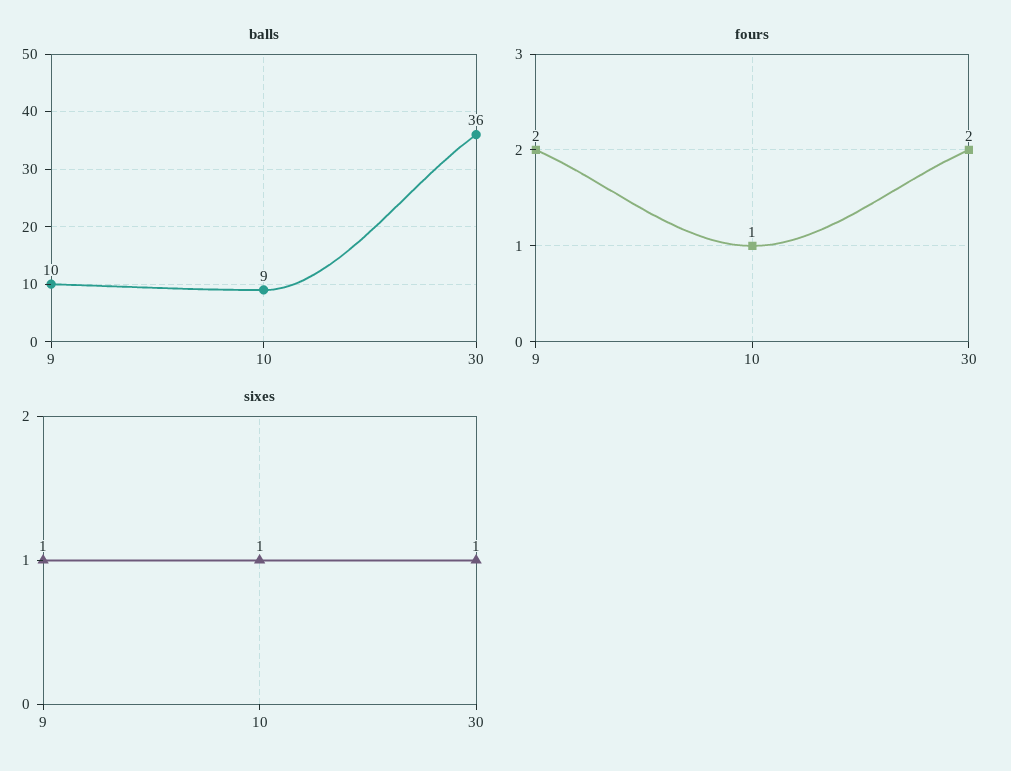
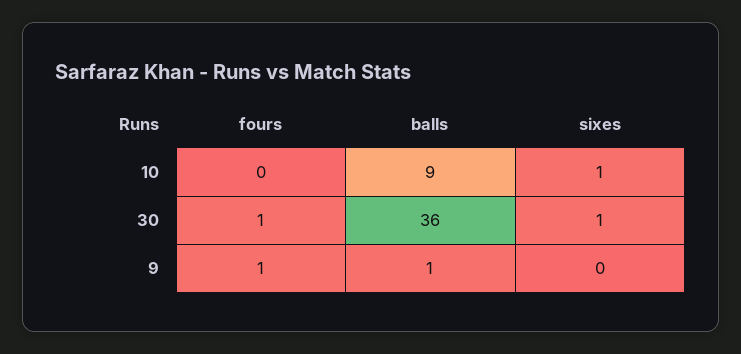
balls, 9: 10 -> 1
fours, 9: 2 -> 1
fours, 10: 1 -> 0
fours, 30: 2 -> 1
sixes, 9: 1 -> 0

